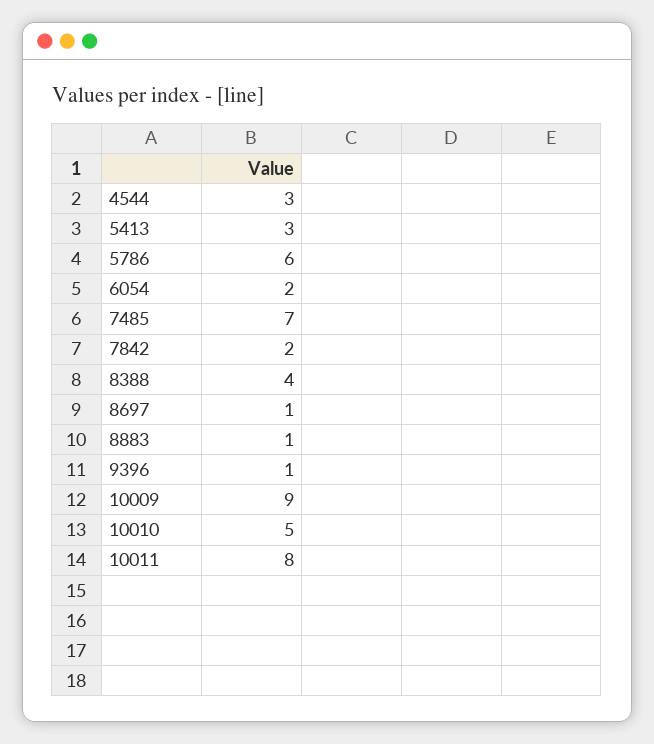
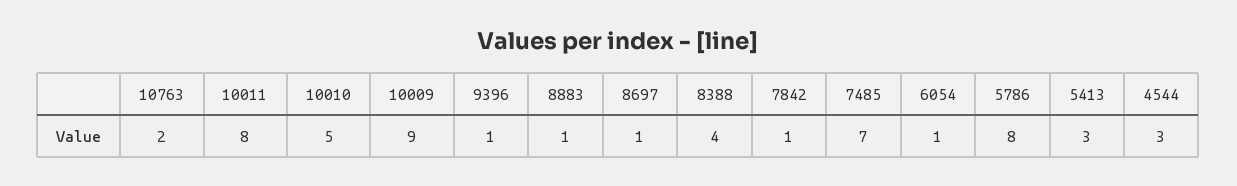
5786: 6 -> 8
6054: 2 -> 1
7842: 2 -> 1
10763: none -> 2

